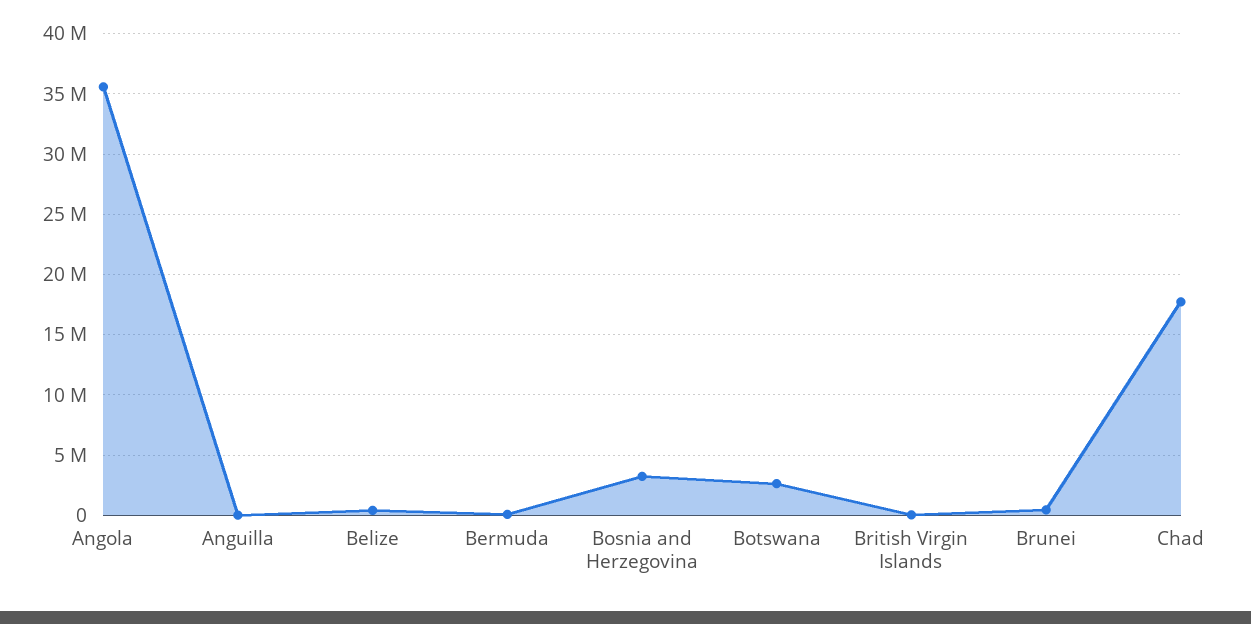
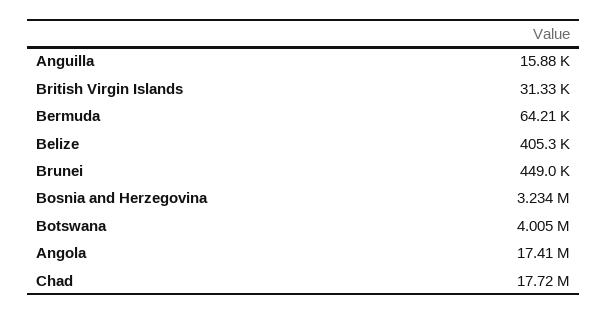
Angola: 35500000 -> 17410000
Botswana: 2500000 -> 4005000

